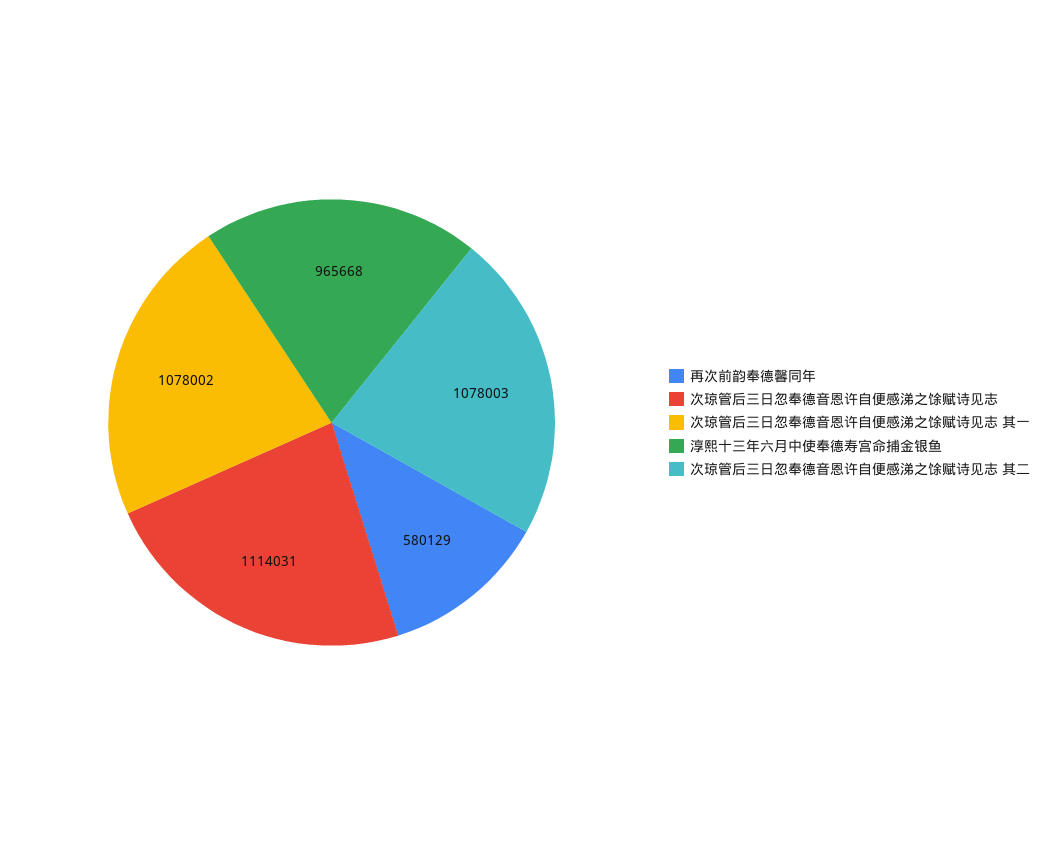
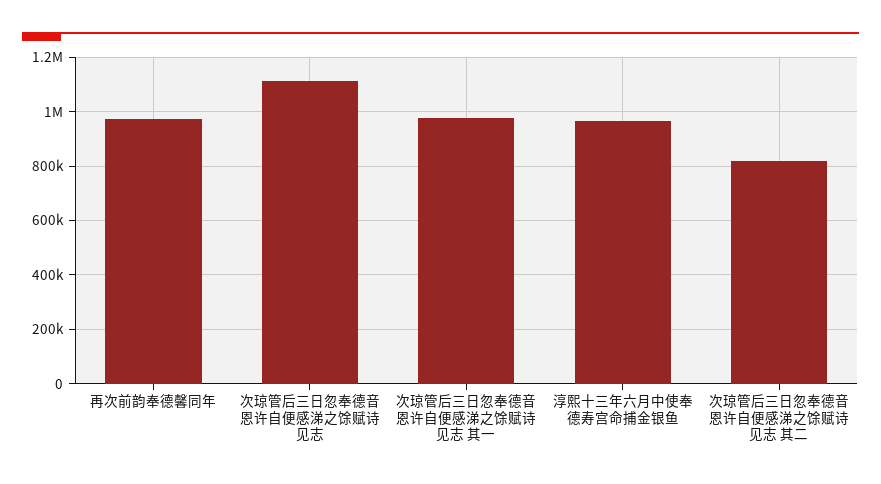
再次前韵奉德馨同年: 580129 -> 975000
次琼管后三日忽奉德音恩许自便感涕之馀赋诗见志 其一: 1078002 -> 975000
次琼管后三日忽奉德音恩许自便感涕之馀赋诗见志 其二: 1078003 -> 825000

